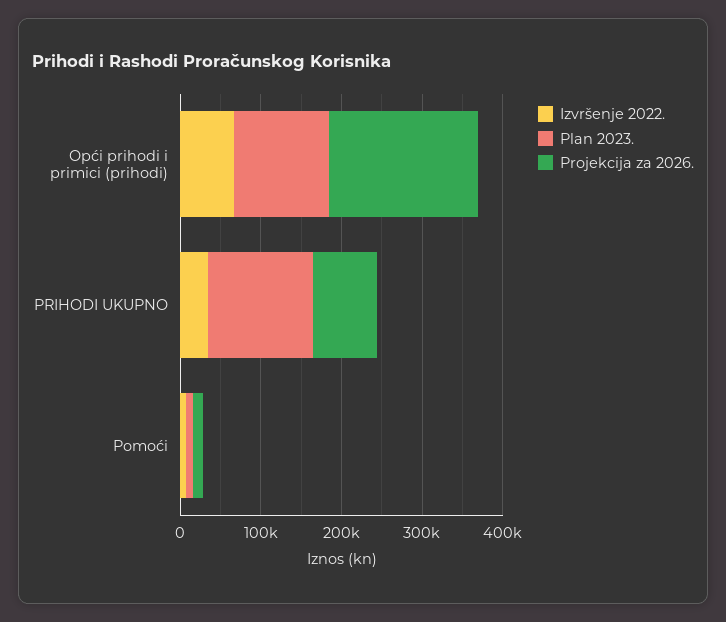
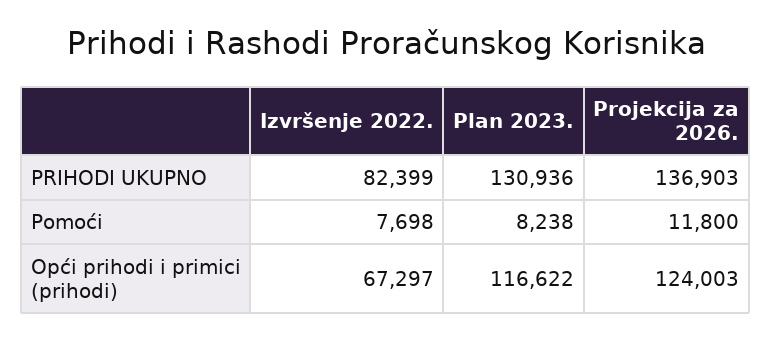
Projekcija za 2026., Opći prihodi i primici (prihodi): 180000 -> 124003
Izvršenje 2022., PRIHODI UKUPNO: 40000 -> 82399
Projekcija za 2026., PRIHODI UKUPNO: 80000 -> 136903

